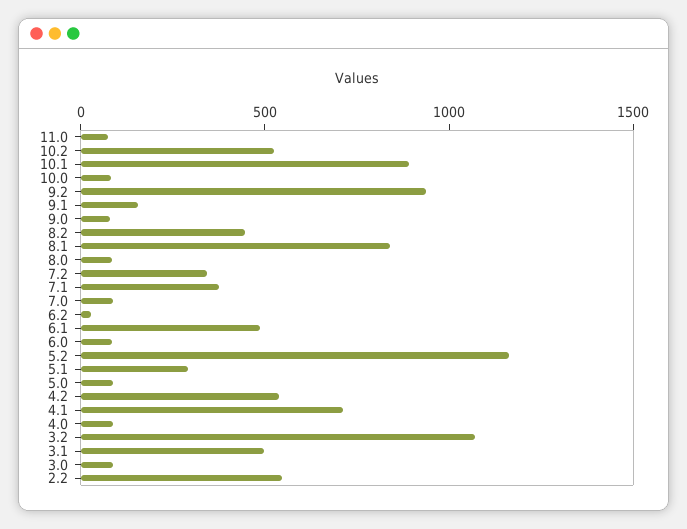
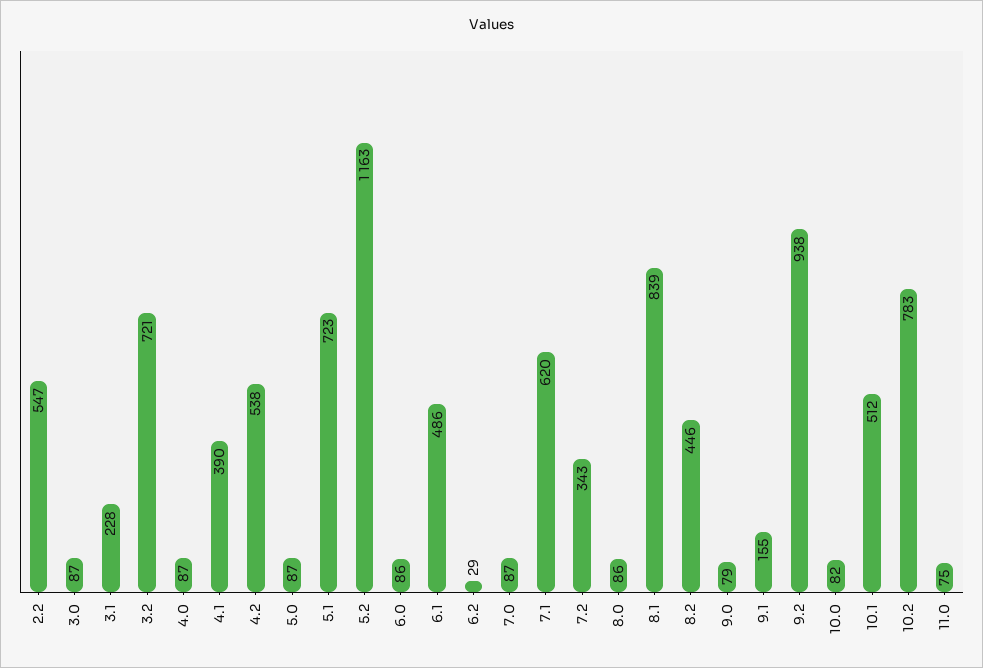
10.2: 500 -> 783
10.1: 900 -> 512
7.1: 400 -> 620
5.1: 300 -> 723
4.1: 700 -> 390
3.2: 1100 -> 721
3.1: 500 -> 228

